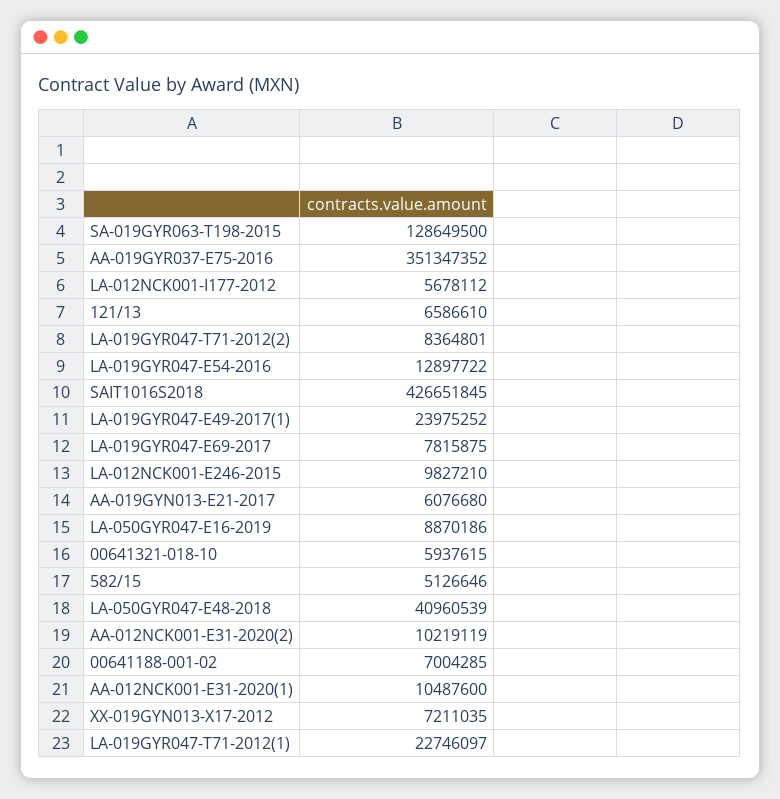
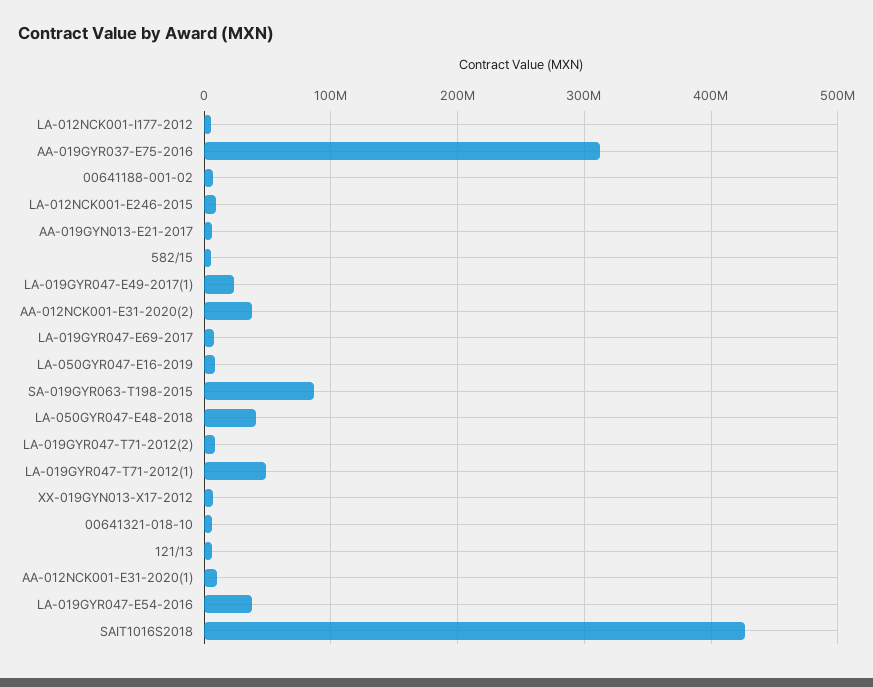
SA-019GYR063-T198-2015: 128649500 -> 90000000
AA-019GYR037-E75-2016: 351347352 -> 310000000
LA-019GYR047-E54-2016: 12897722 -> 40000000
AA-012NCK001-E31-2020(2): 10219119 -> 40000000
LA-019GYR047-T71-2012(1): 22746097 -> 50000000

